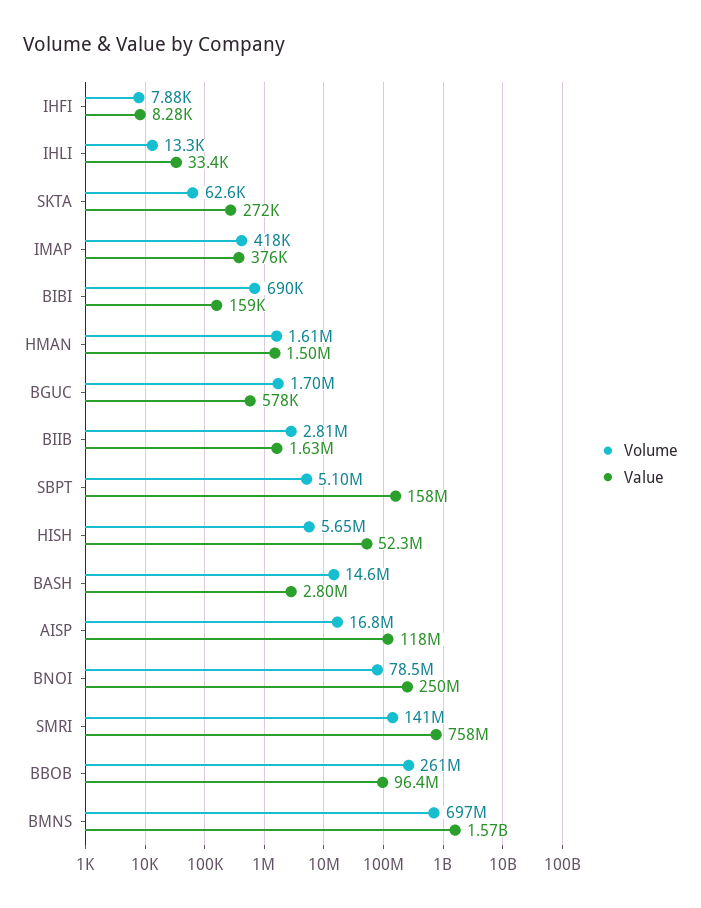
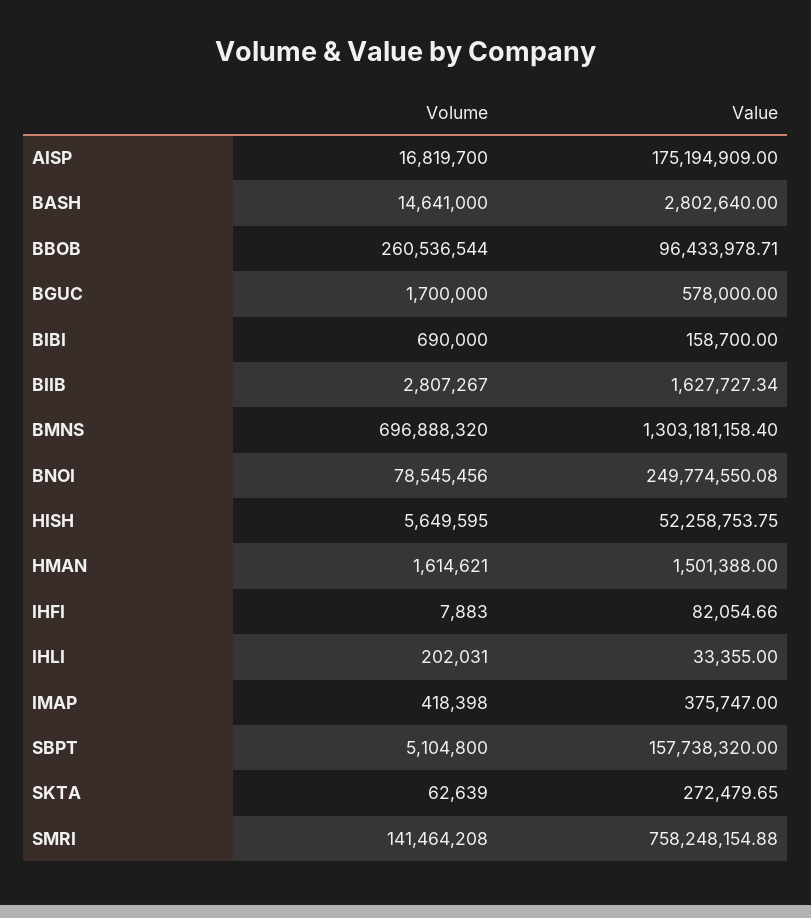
Value, IHFI: 8280 -> 82054.66
Volume, IHLI: 13300 -> 202031
Value, AISP: 118000000 -> 175194909
Value, BMNS: 1570000000 -> 1303181158.4

